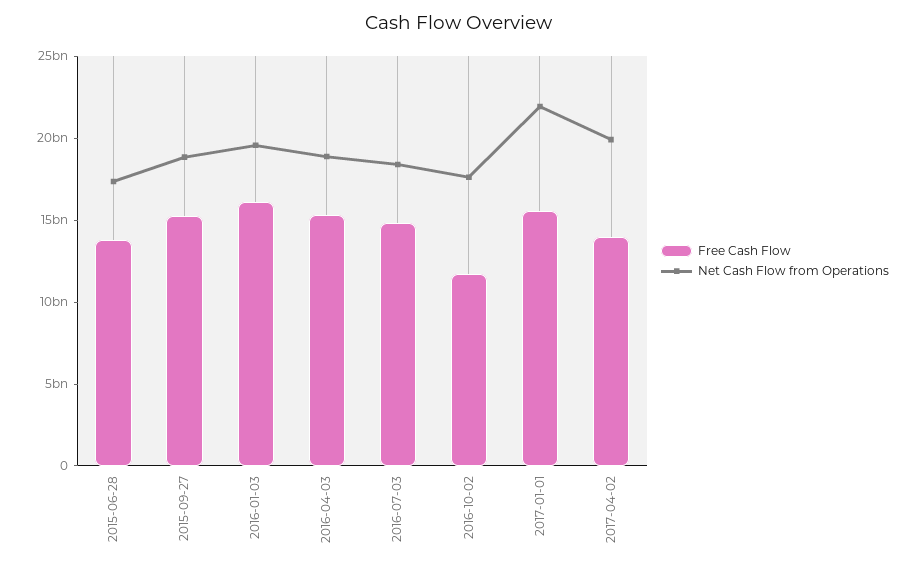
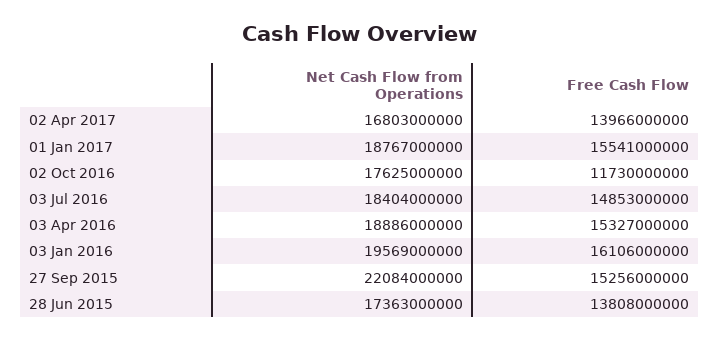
Net Cash Flow from Operations, 2015-09-27: 19000000000 -> 22084000000
Net Cash Flow from Operations, 2017-01-01: 22000000000 -> 18767000000
Net Cash Flow from Operations, 2017-04-02: 20000000000 -> 16803000000

